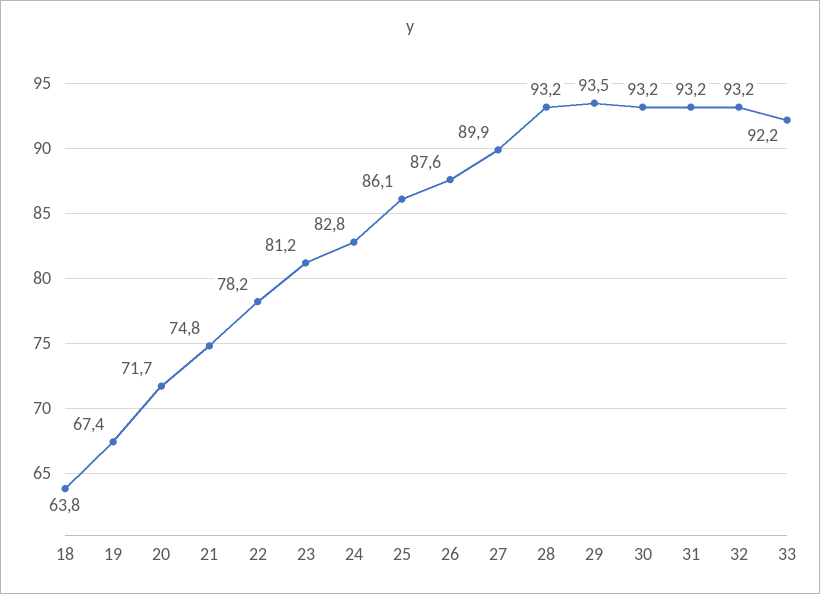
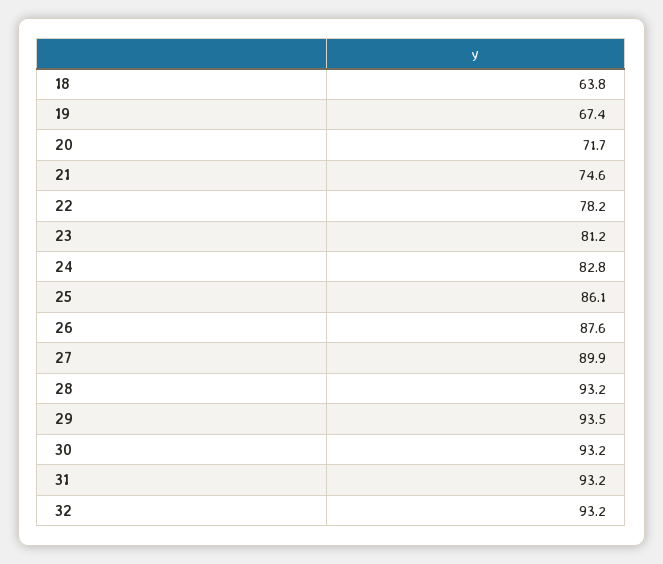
21: 74.8 -> 74.6
33: 92.2 -> none

